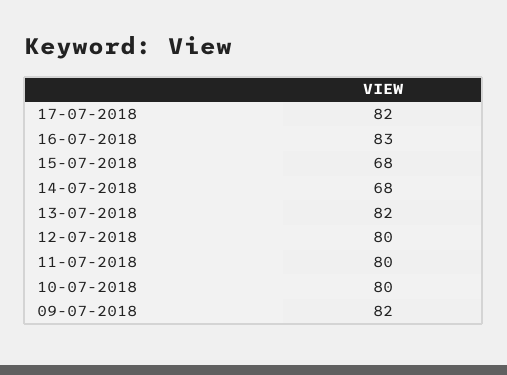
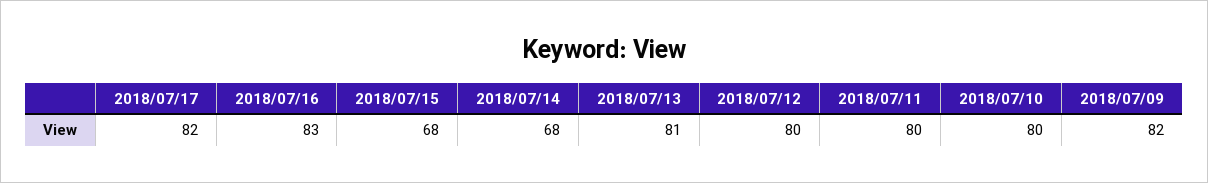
13-07-2018: 82 -> 81

